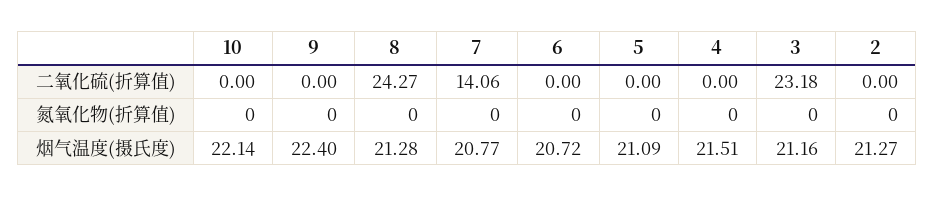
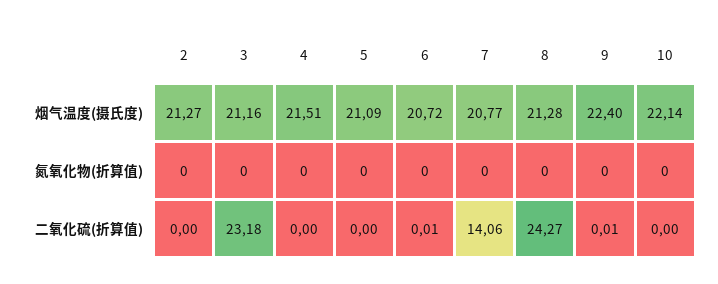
9, 二氧化硫(折算值): 0 -> 0.01
6, 二氧化硫(折算值): 0 -> 0.01

